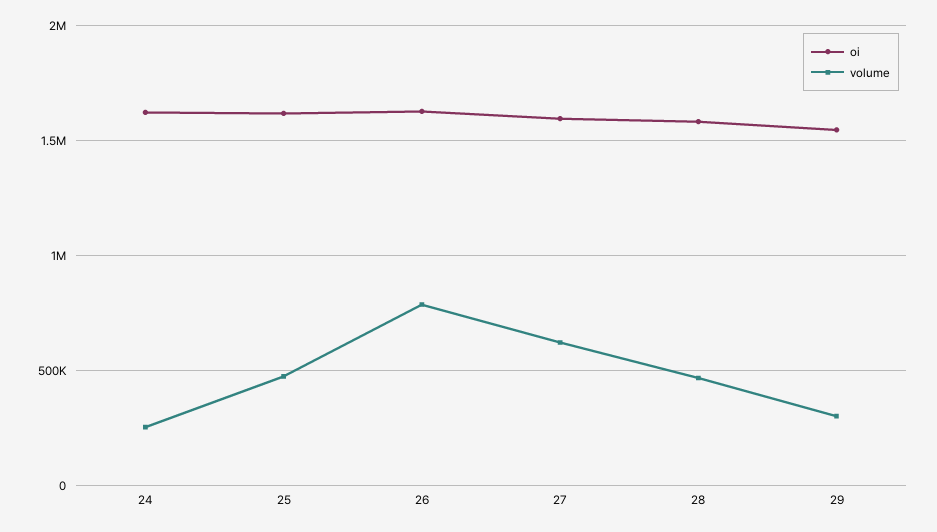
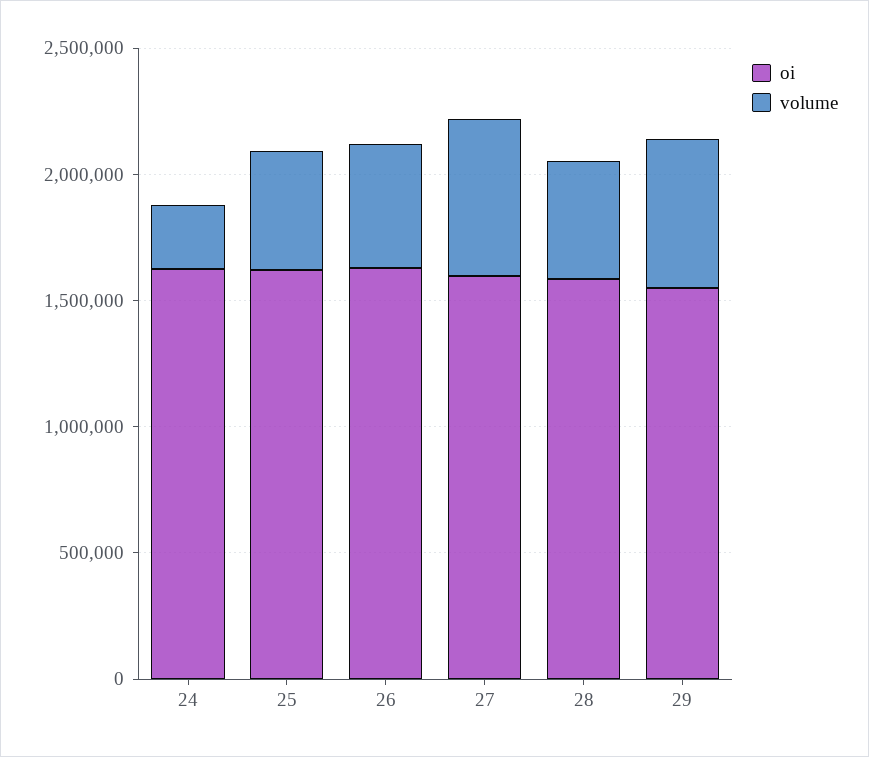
volume, 26: 800000 -> 500000
volume, 29: 300000 -> 600000

